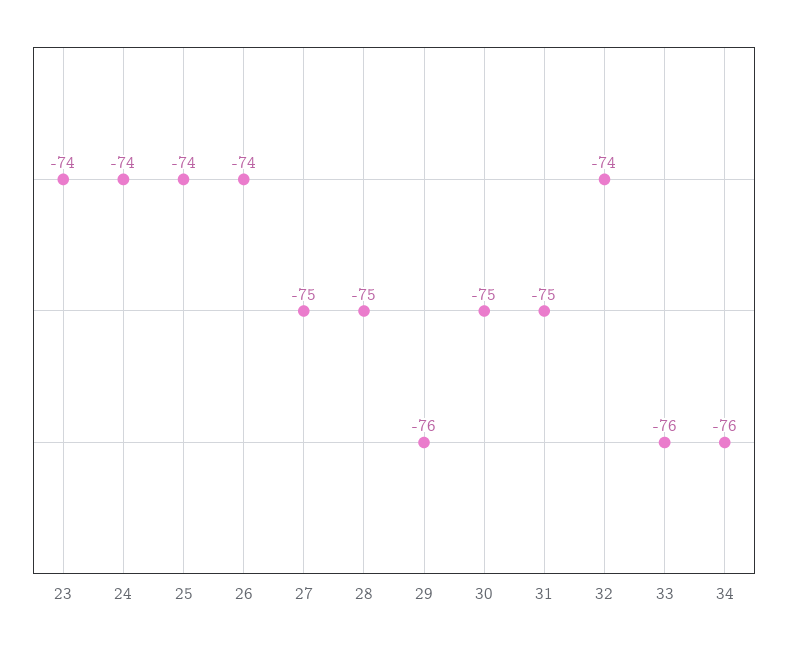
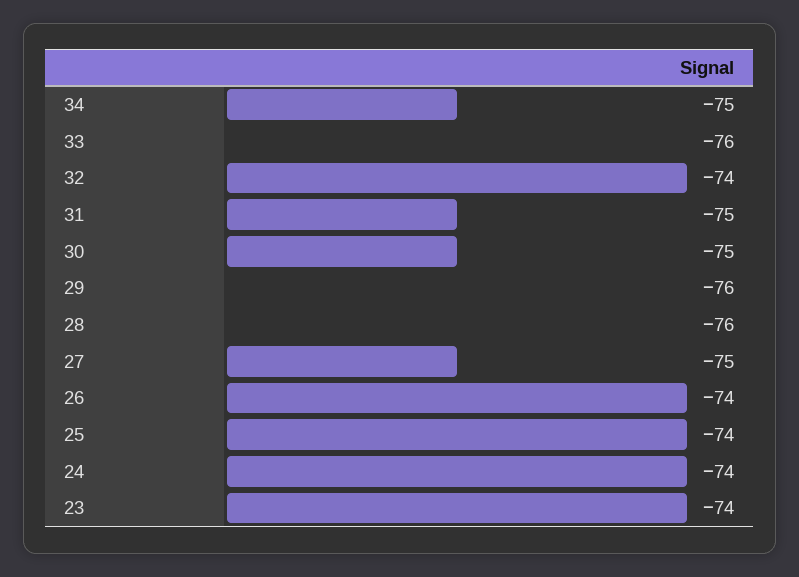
28: -75 -> -76
34: -76 -> -75

